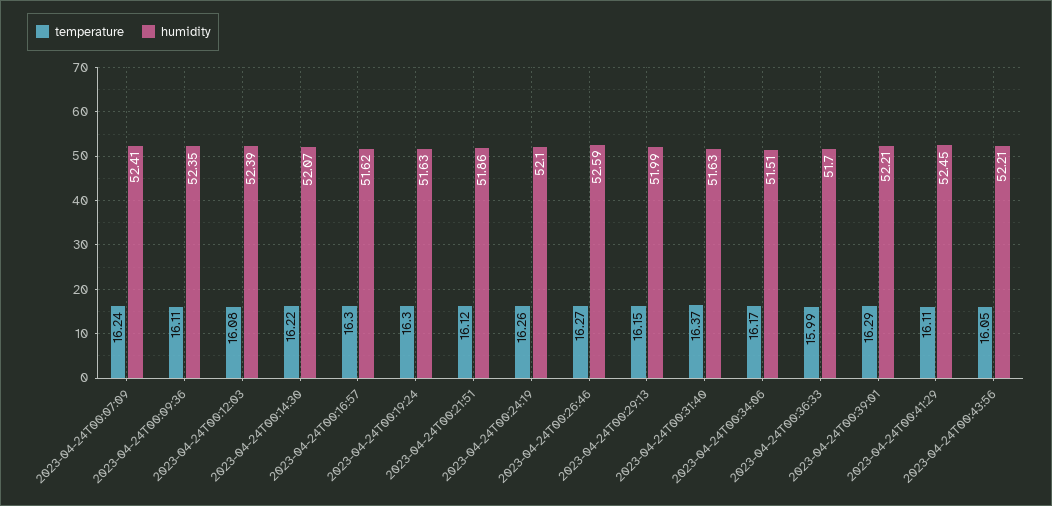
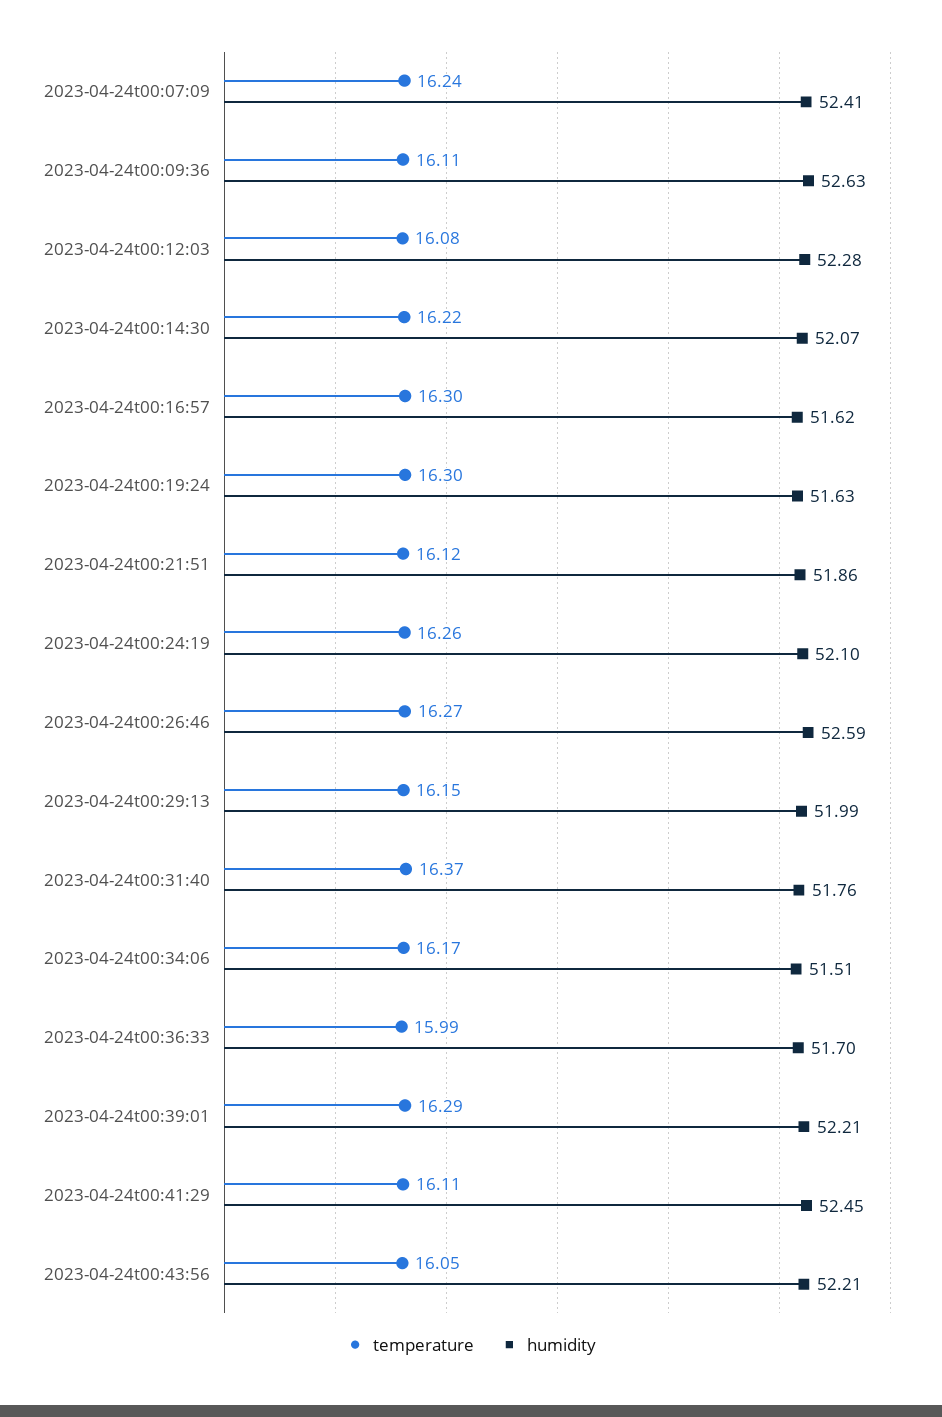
humidity, 2023-04-24T00:09:36: 52.35 -> 52.63
humidity, 2023-04-24T00:12:03: 52.39 -> 52.28
humidity, 2023-04-24T00:31:40: 51.63 -> 51.76

